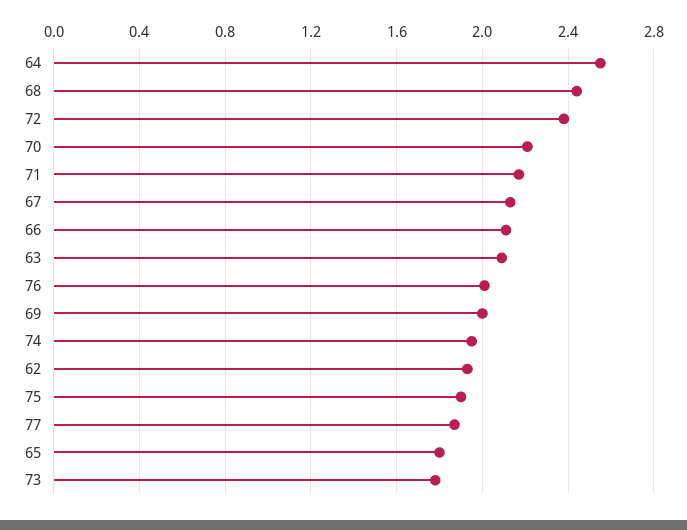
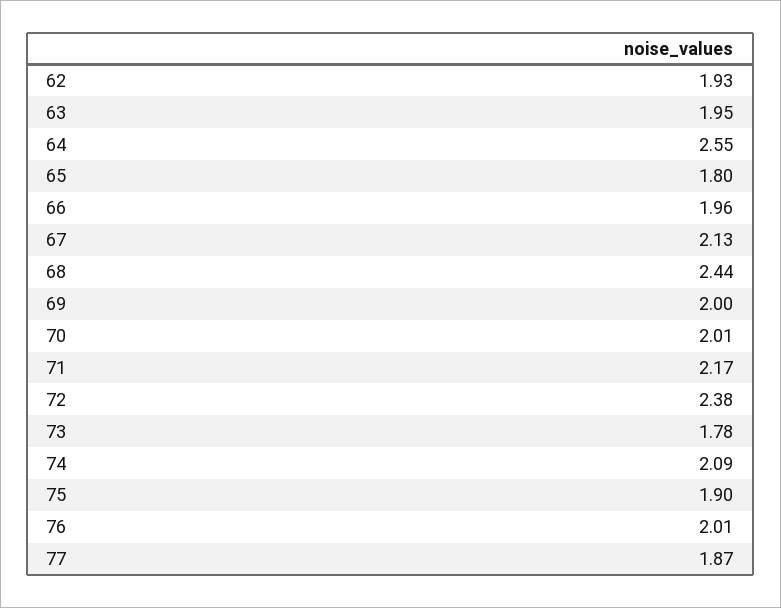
70: 2.2 -> 2.01
66: 2.1 -> 1.96
63: 2.1 -> 1.95
74: 1.95 -> 2.09

